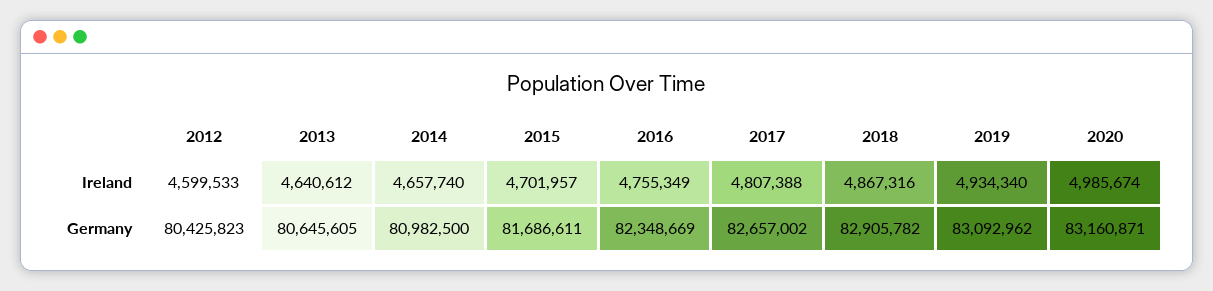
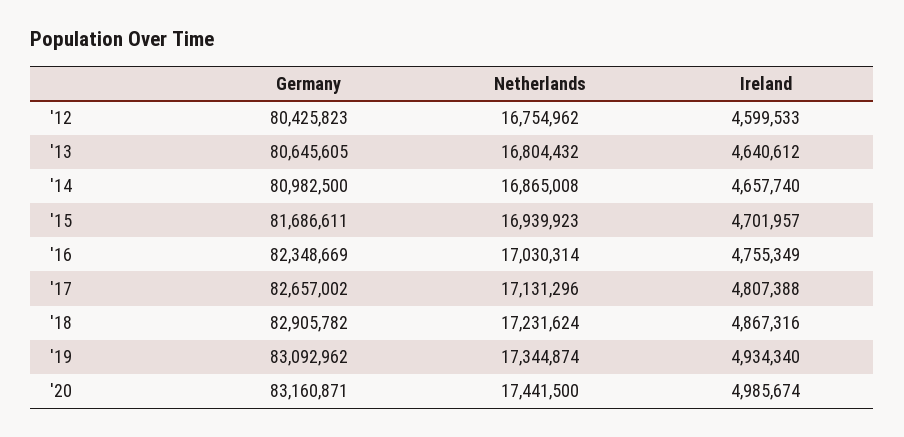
2012, Netherlands: none -> 16754962
2013, Netherlands: none -> 16804432
2014, Netherlands: none -> 16865008
2015, Netherlands: none -> 16939923
2016, Netherlands: none -> 17030314
2017, Netherlands: none -> 17131296
2018, Netherlands: none -> 17231624
2019, Netherlands: none -> 17344874
2020, Netherlands: none -> 17441500

